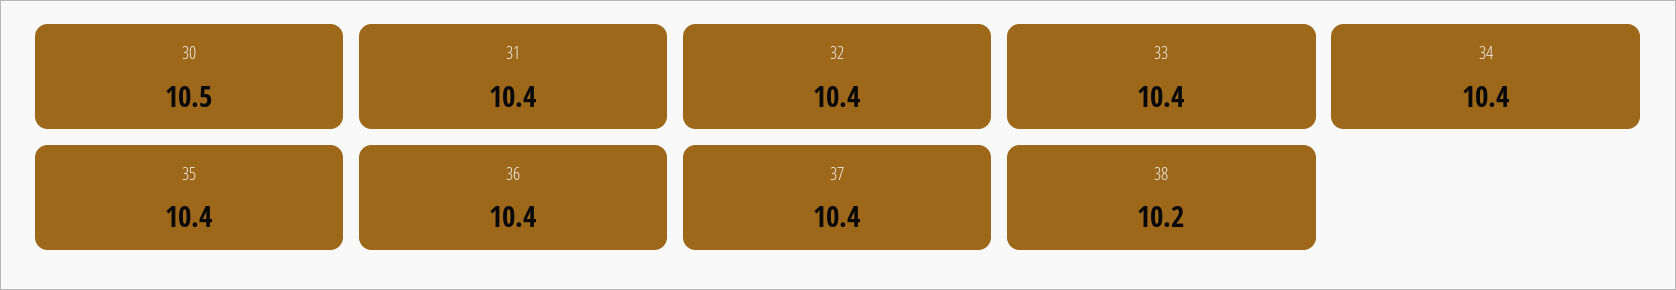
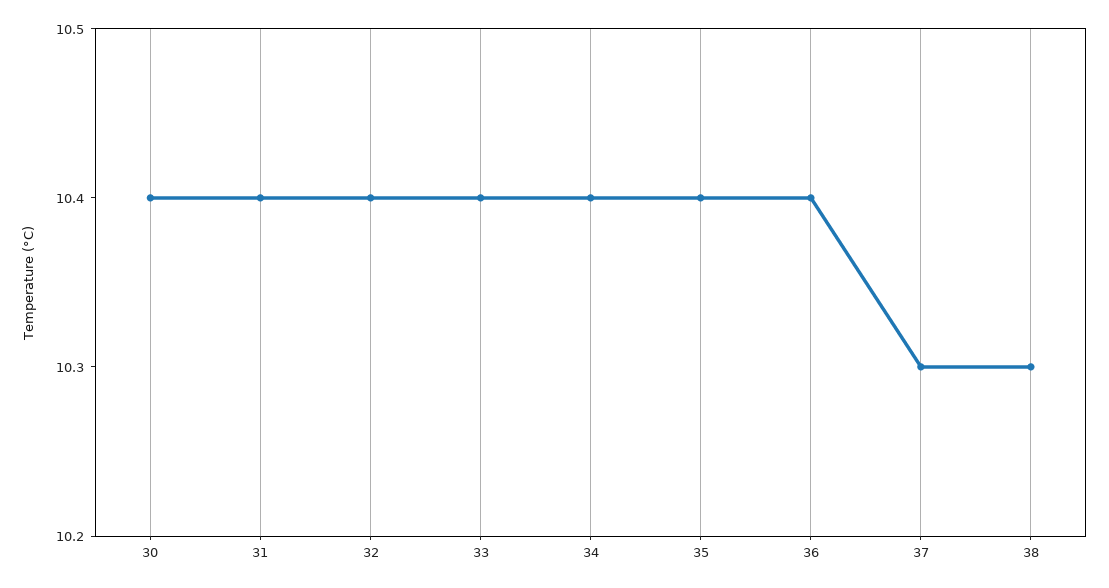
30: 10.5 -> 10.4
37: 10.4 -> 10.3
38: 10.2 -> 10.3

